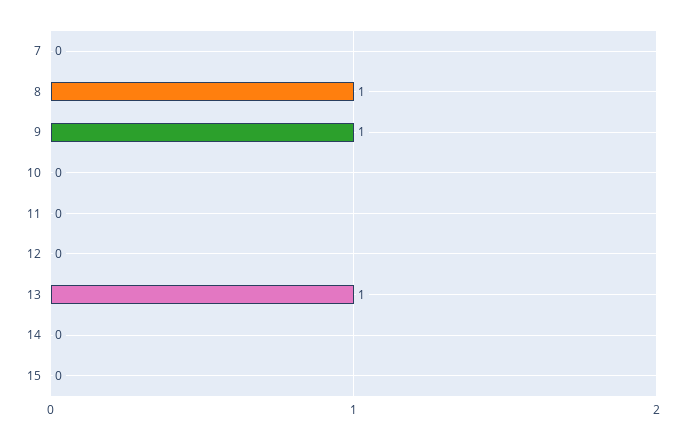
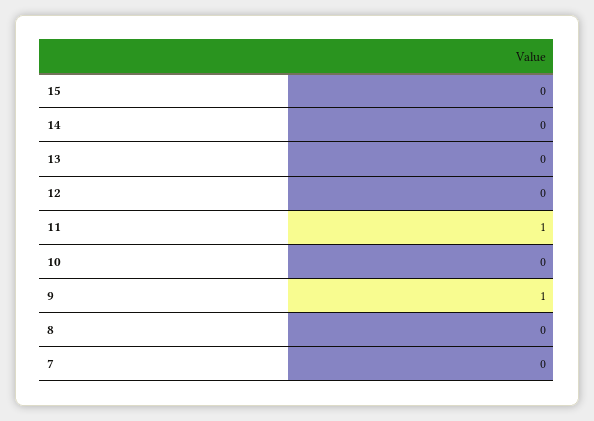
8: 1 -> 0
11: 0 -> 1
13: 1 -> 0

